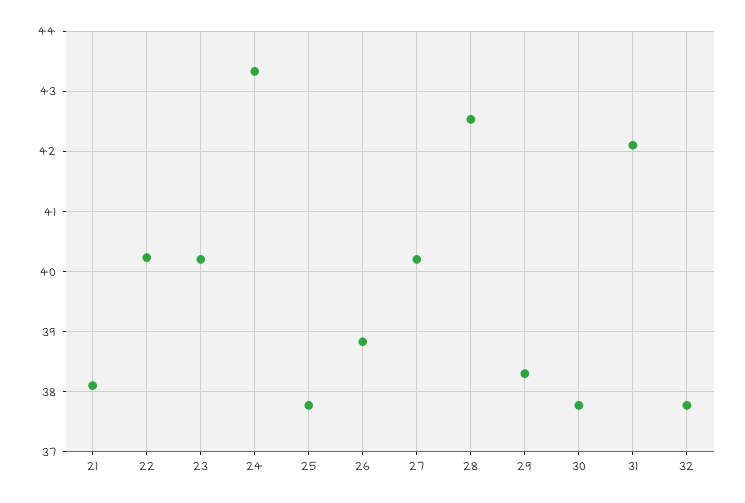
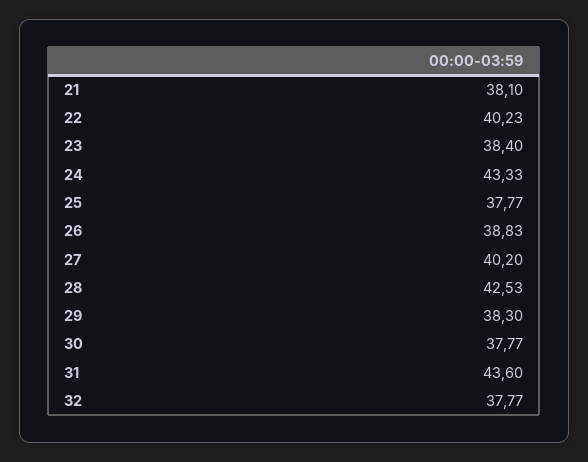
23: 40.2 -> 38.4
31: 42.1 -> 43.6

